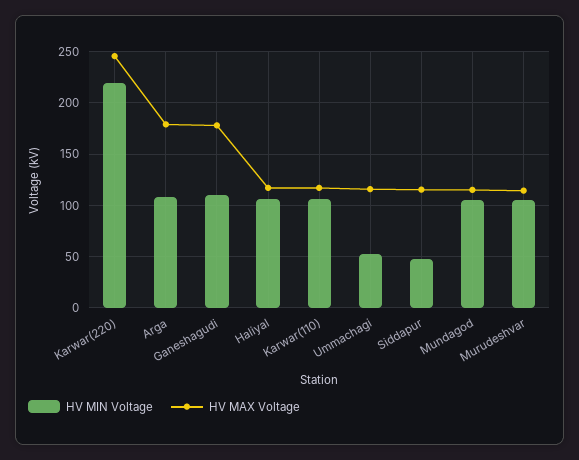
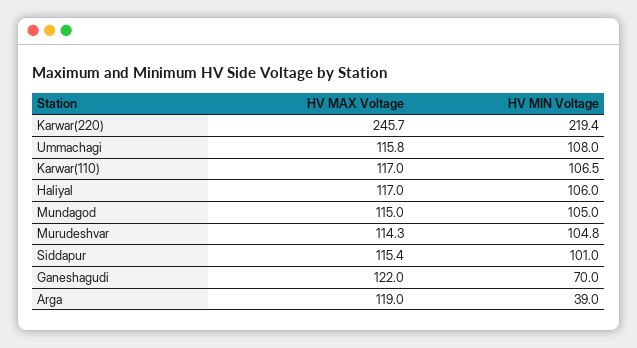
HV MIN Voltage, Arga: 110 -> 39
HV MAX Voltage, Arga: 180 -> 119
HV MIN Voltage, Ganeshagudi: 110 -> 70
HV MAX Voltage, Ganeshagudi: 180 -> 122
HV MIN Voltage, Ummachagi: 50 -> 108
HV MIN Voltage, Siddapur: 50 -> 101

